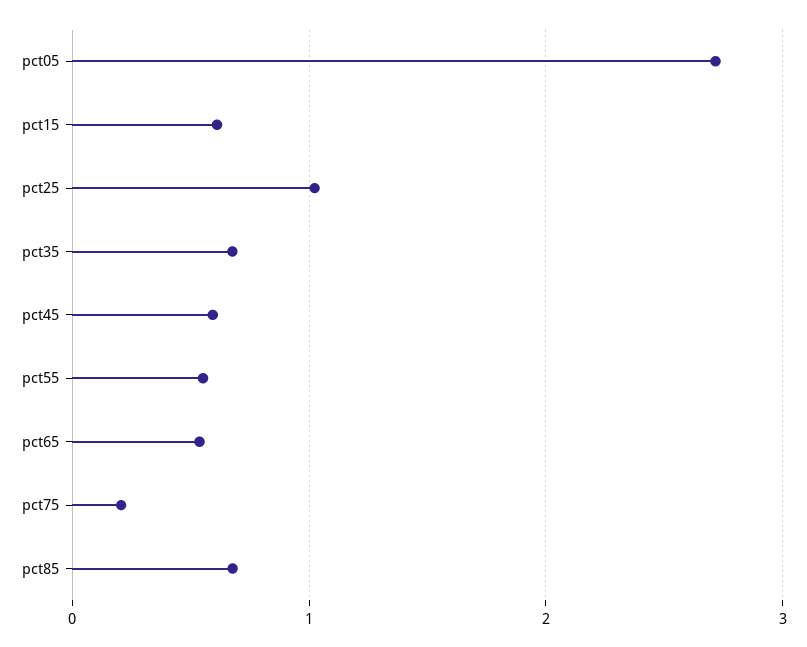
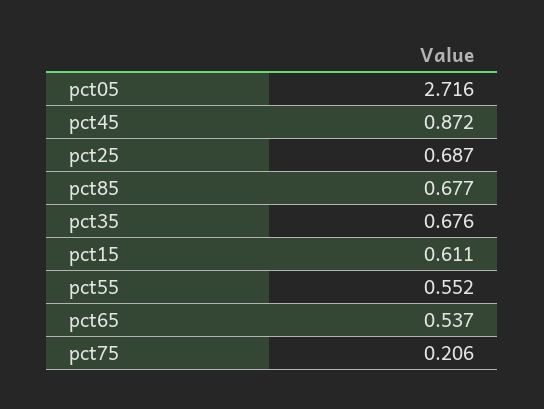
pct25: 1 -> 0.687
pct45: 0.6 -> 0.872

